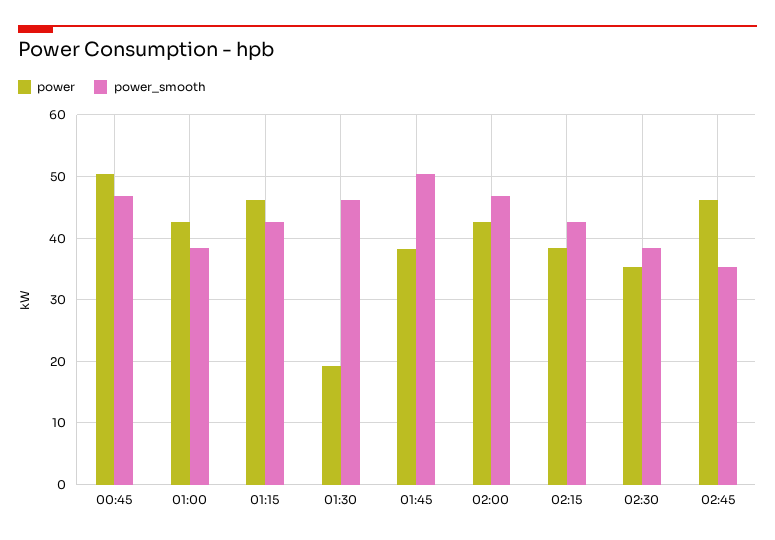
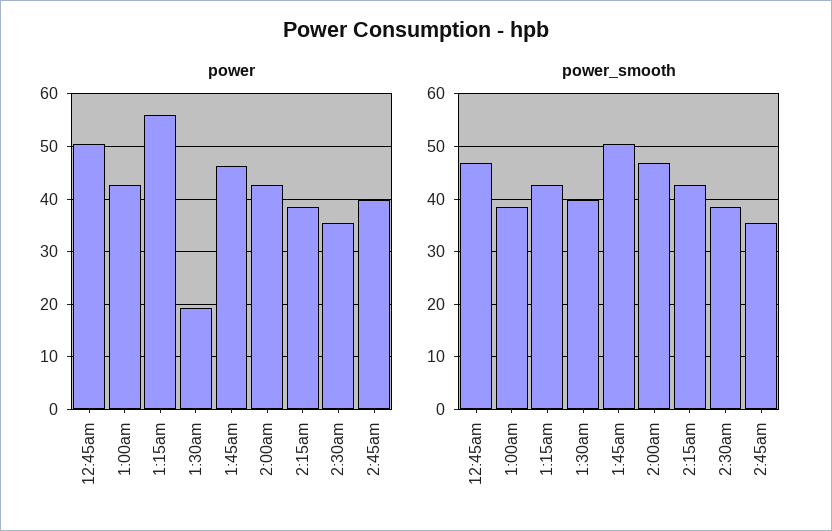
power, 01:15: 46 -> 56
power_smooth, 01:30: 46 -> 40
power, 01:45: 38 -> 46
power, 02:45: 46 -> 40

